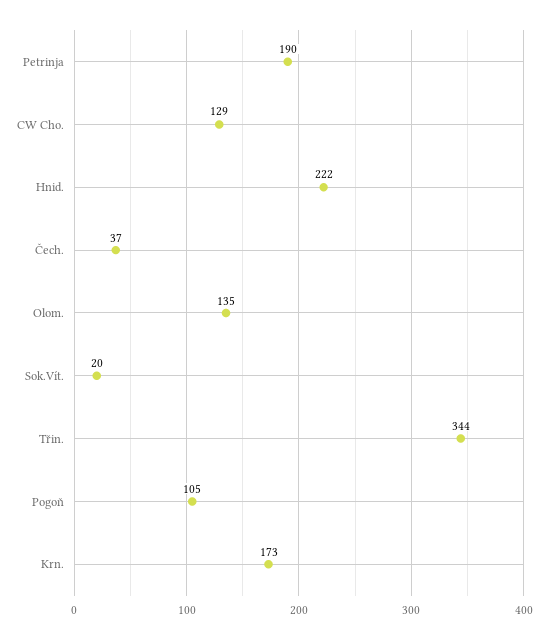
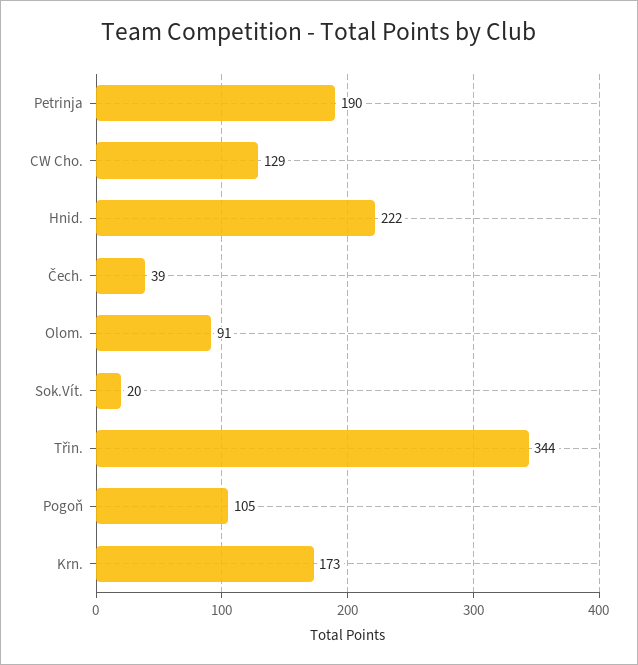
Čech.: 37 -> 39
Olom.: 135 -> 91

